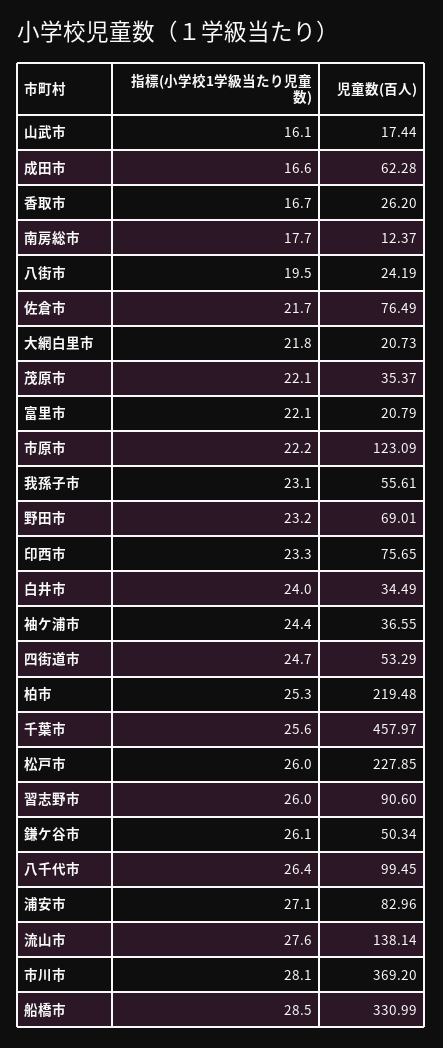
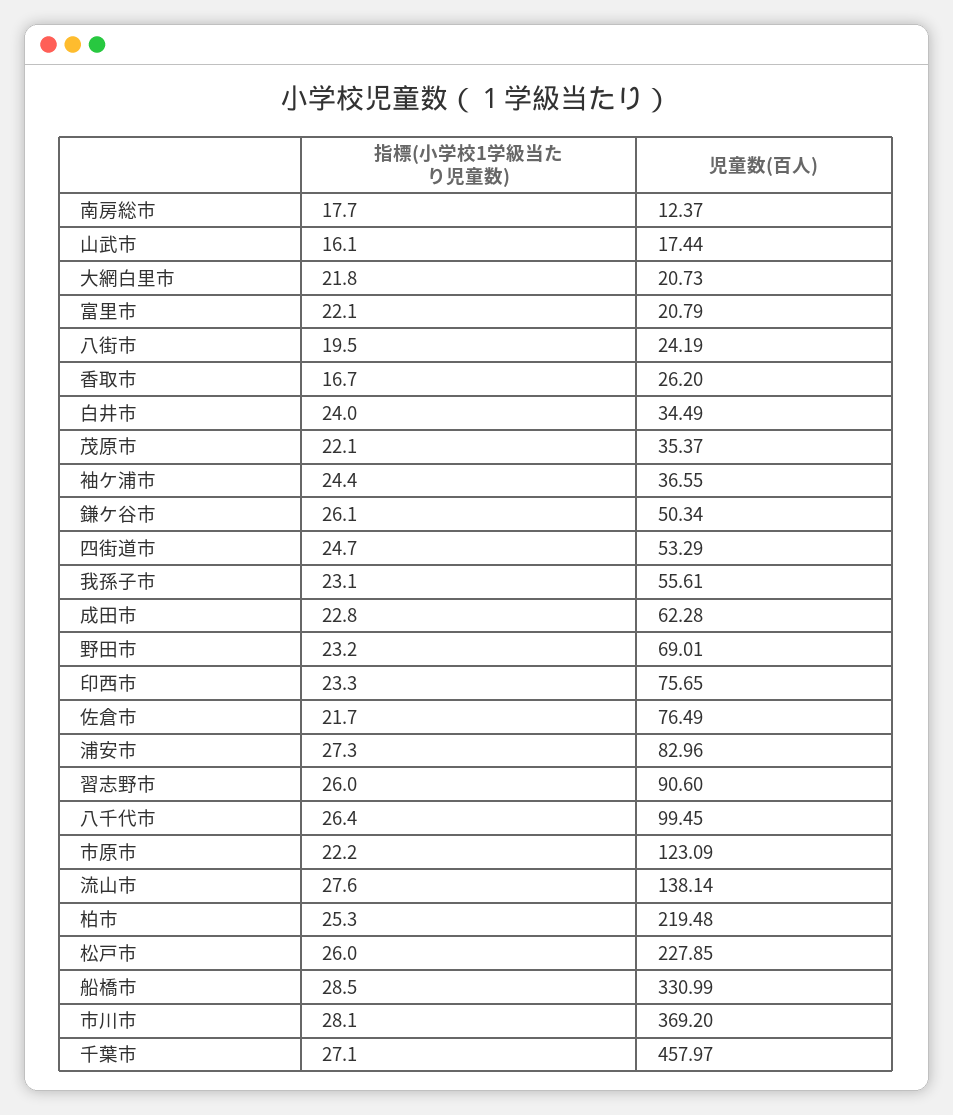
指標(小学校1学級当たり児童数), 成田市: 16.6 -> 22.8
指標(小学校1学級当たり児童数), 千葉市: 25.6 -> 27.1
指標(小学校1学級当たり児童数), 浦安市: 27.1 -> 27.3

